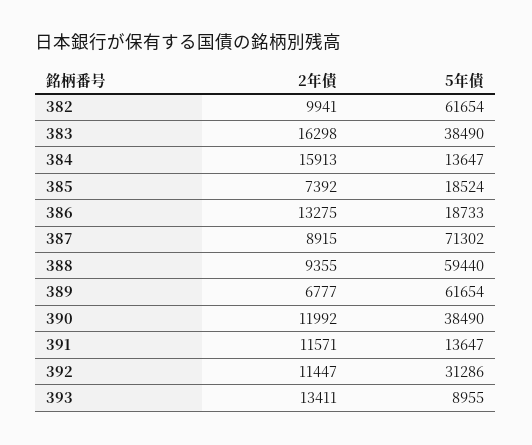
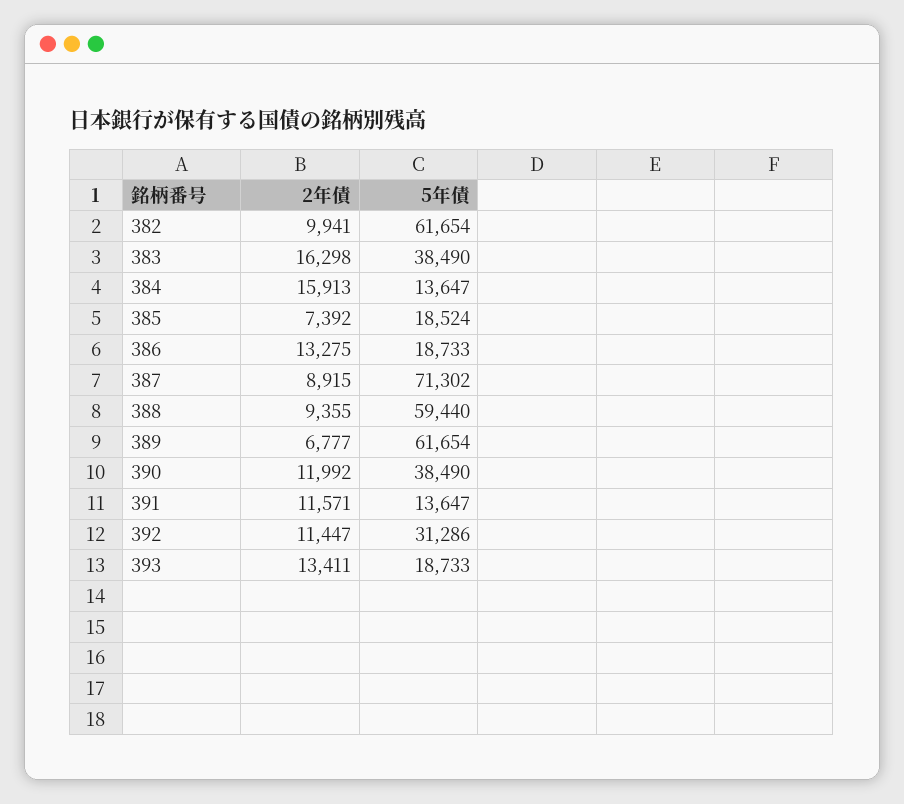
5年債, 393: 8955 -> 18733

